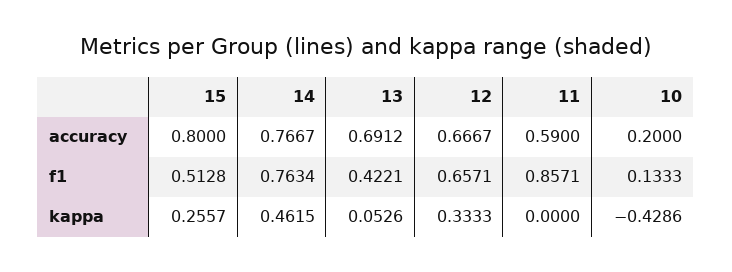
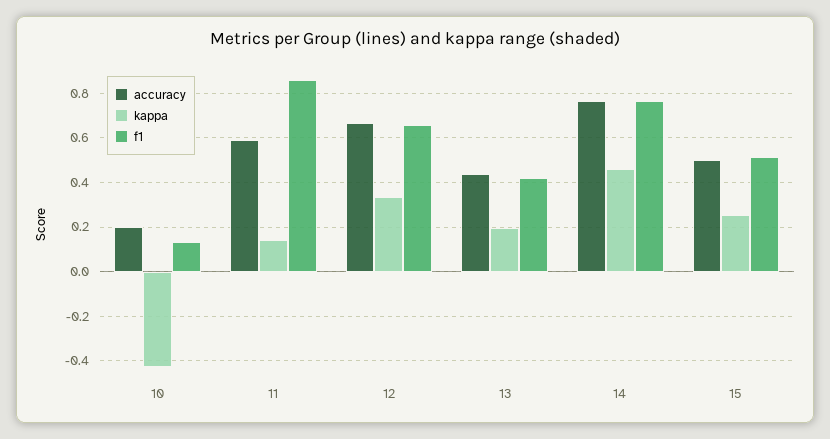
accuracy, 15: 0.8 -> 0.5
accuracy, 13: 0.6912 -> 0.45
kappa, 13: 0.0526 -> 0.2
kappa, 11: 0 -> 0.15

